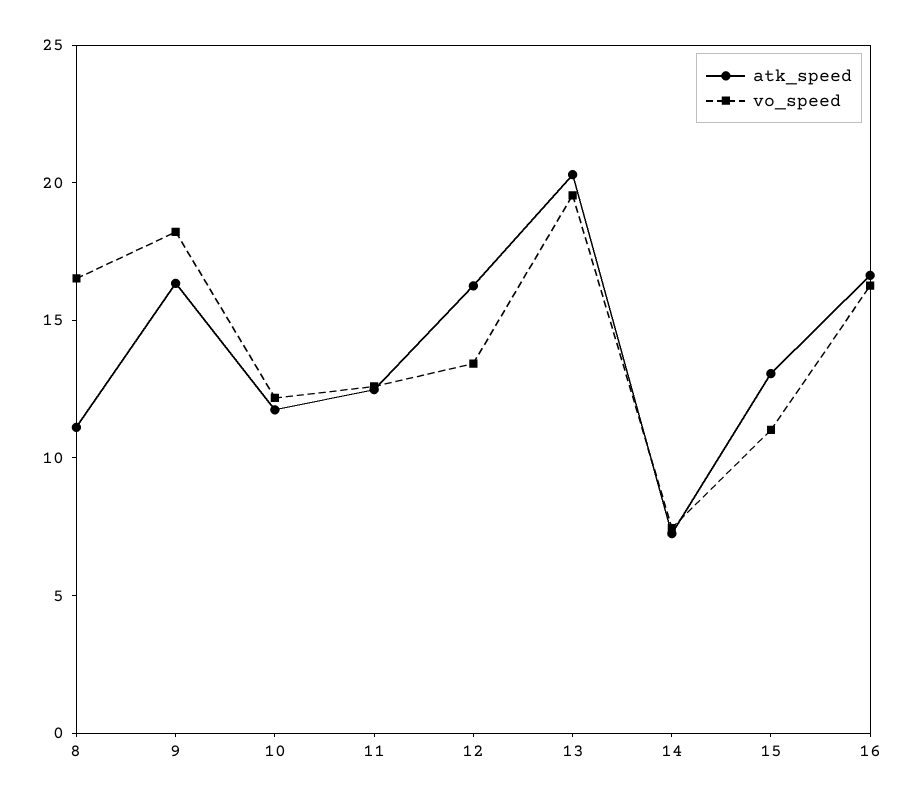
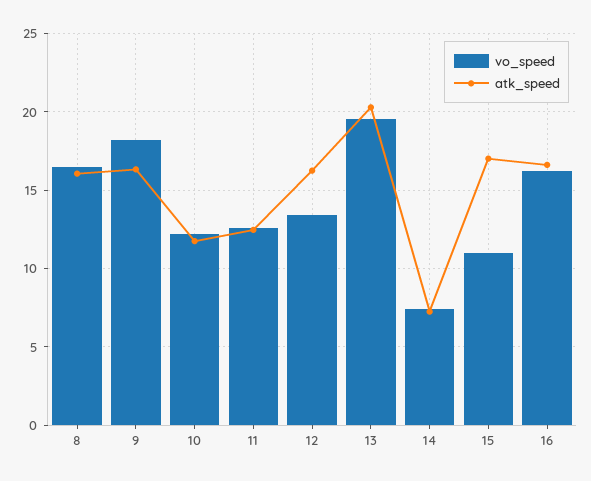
atk_speed, 8: 11 -> 16
atk_speed, 15: 13 -> 17

